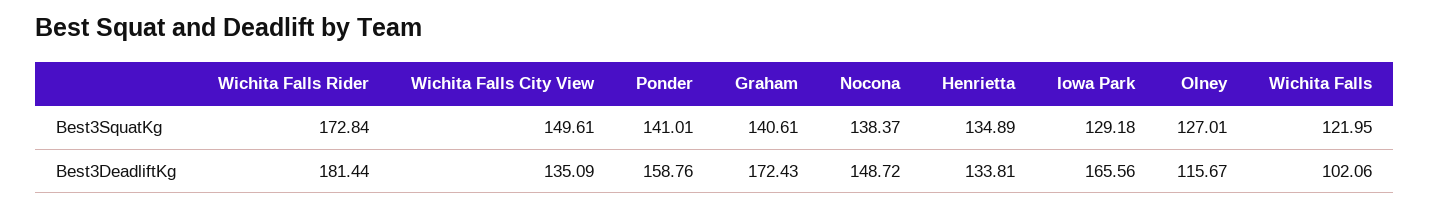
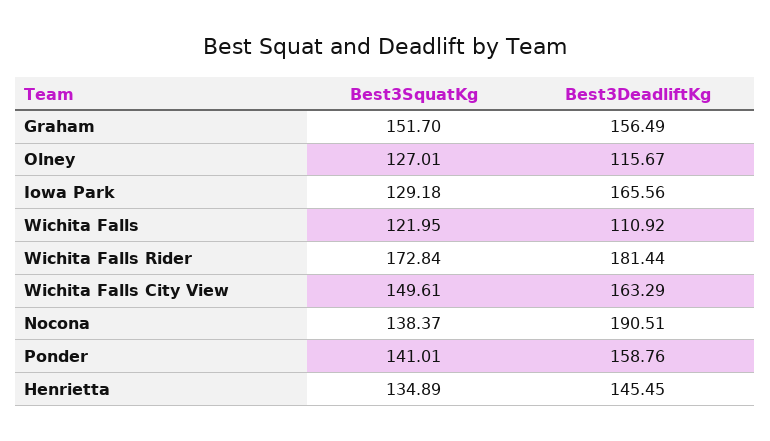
Graham, Best3SquatKg: 140.61 -> 151.7
Wichita Falls City View, Best3DeadliftKg: 135.09 -> 163.29
Graham, Best3DeadliftKg: 172.43 -> 156.49
Nocona, Best3DeadliftKg: 148.72 -> 190.51
Henrietta, Best3DeadliftKg: 133.81 -> 145.45
Wichita Falls, Best3DeadliftKg: 102.06 -> 110.92

